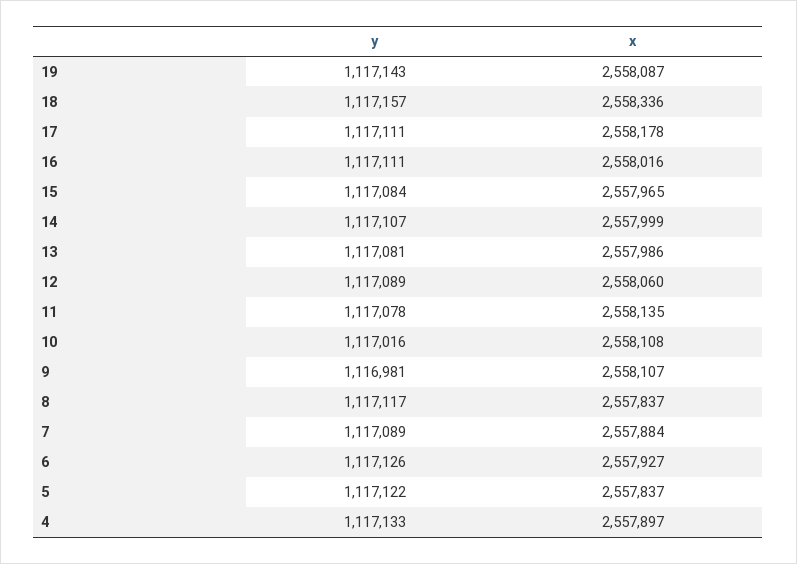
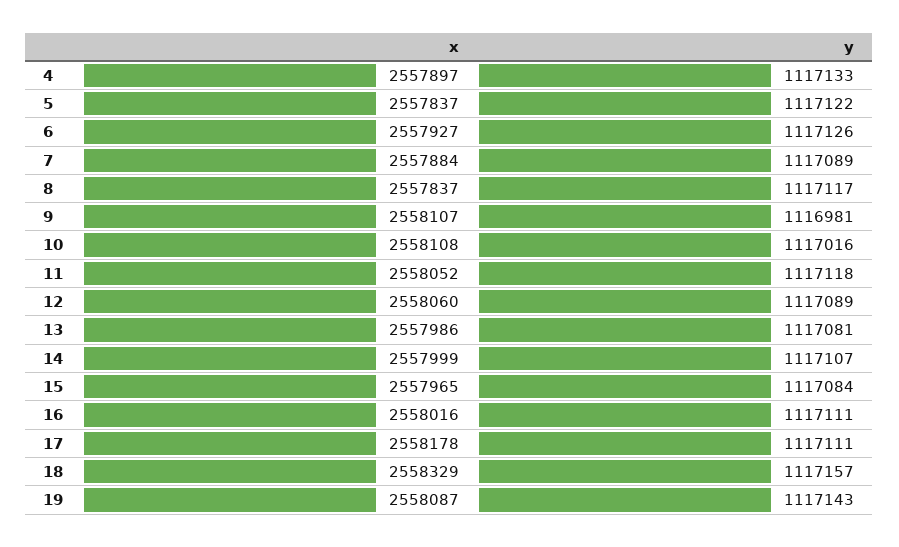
x, 18: 2558336 -> 2558329
y, 11: 1117078 -> 1117118
x, 11: 2558135 -> 2558052

